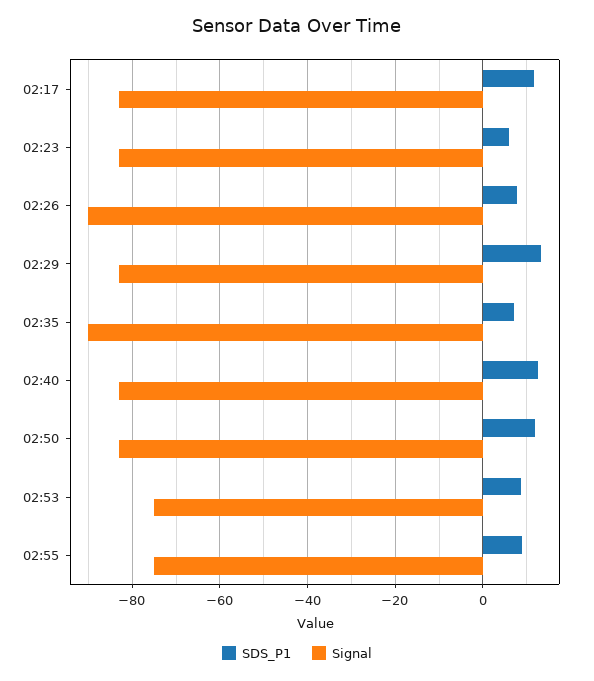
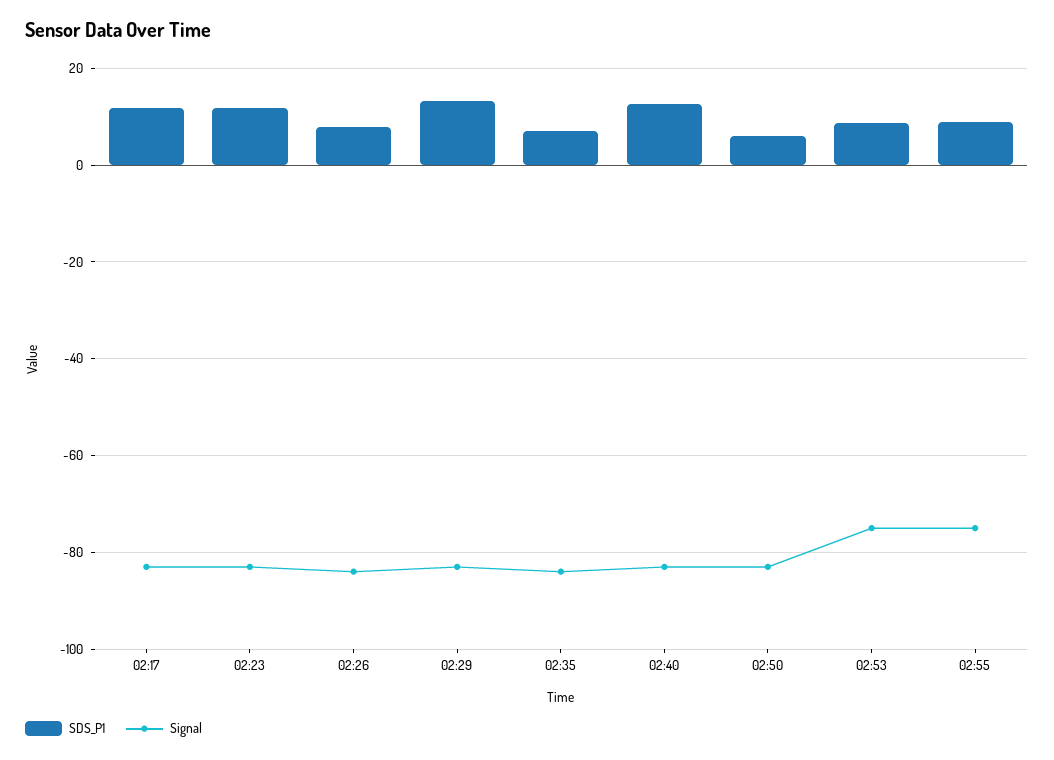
SDS_P1, 02:23: 6 -> 12
Signal, 02:26: -90 -> -84
Signal, 02:35: -90 -> -84
SDS_P1, 02:50: 12 -> 6

